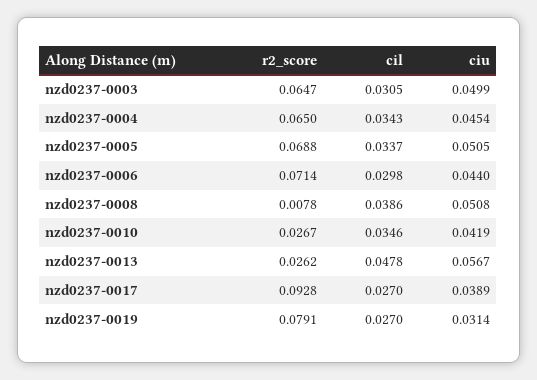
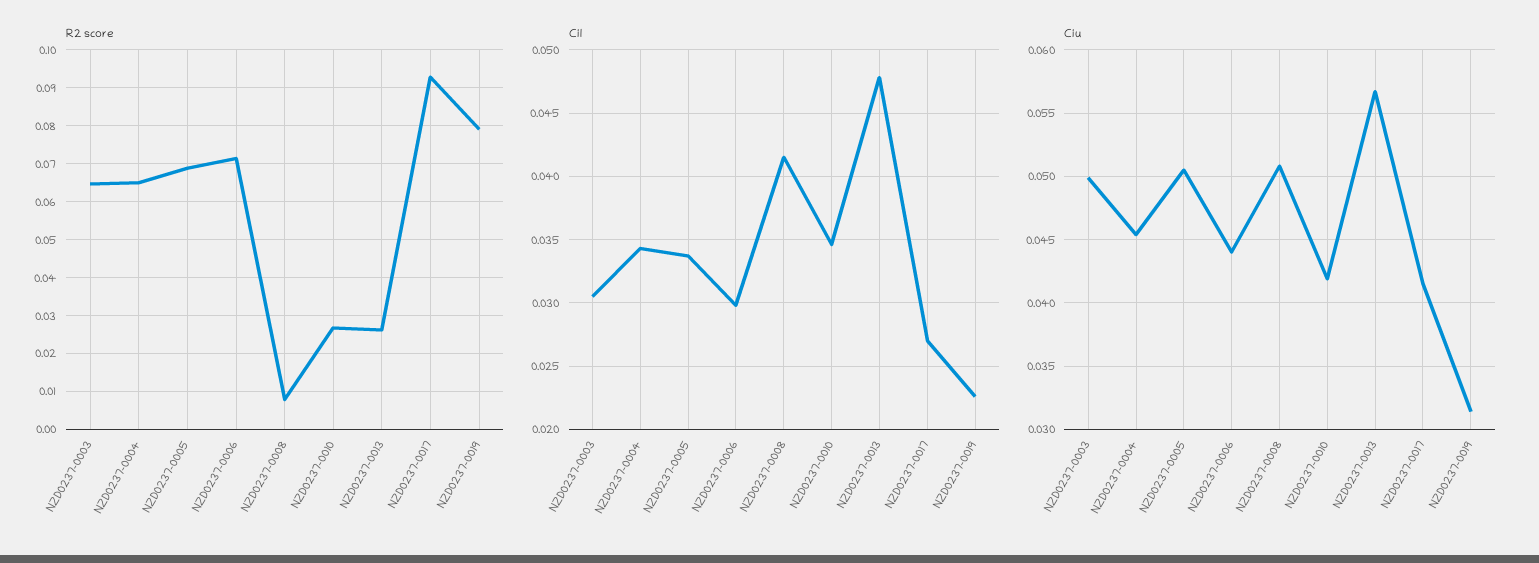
cil, nzd0237-0008: 0.0386 -> 0.0415
ciu, nzd0237-0017: 0.0389 -> 0.0415
cil, nzd0237-0019: 0.027 -> 0.0225

